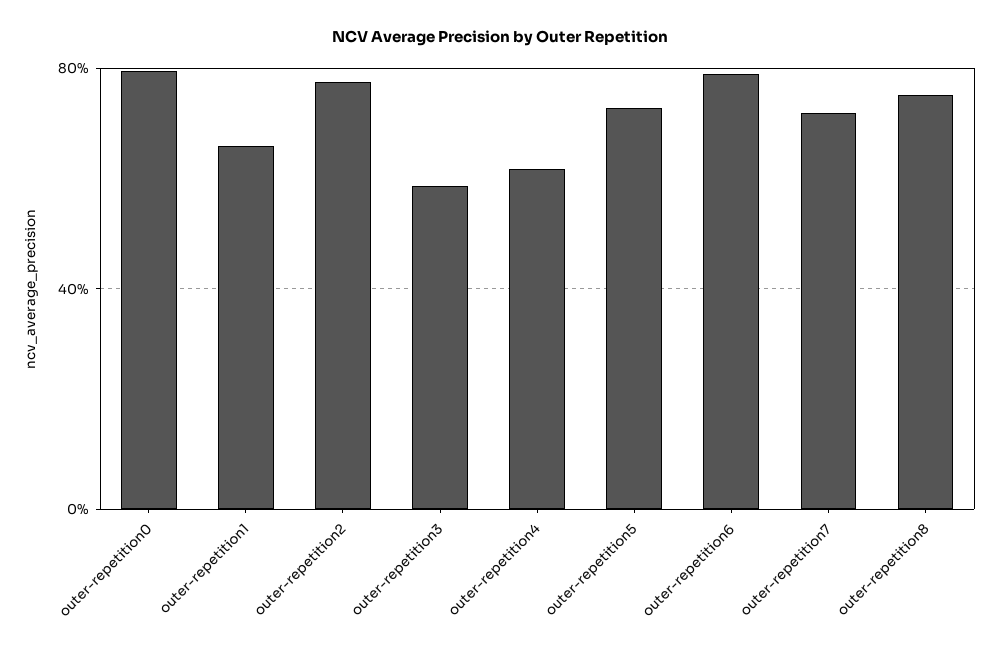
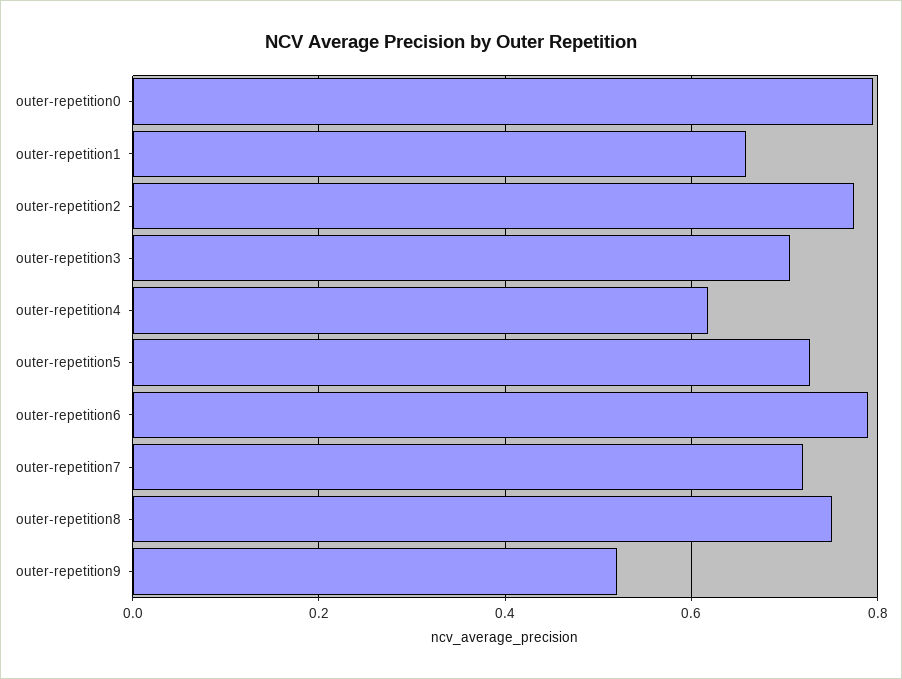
outer-repetition3: 0.6 -> 0.7
outer-repetition9: none -> 0.52

